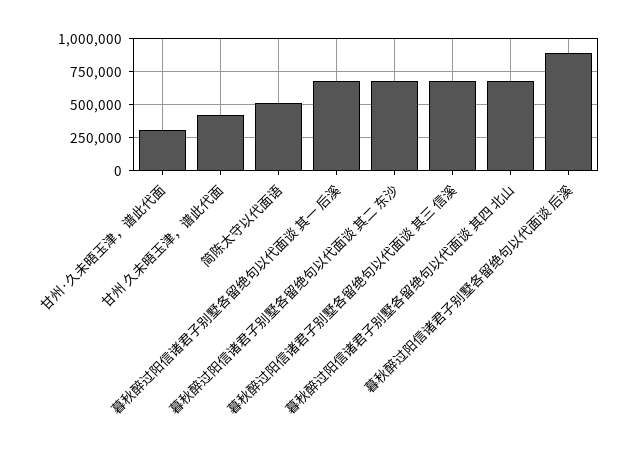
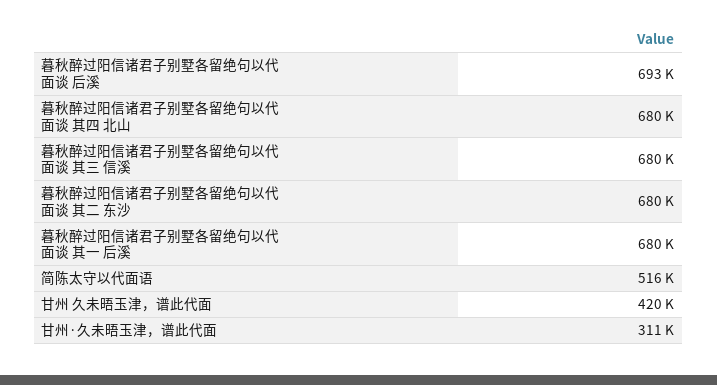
暮秋醉过阳信诸君子别墅各留绝句以代面谈 后溪: 900000 -> 693000

